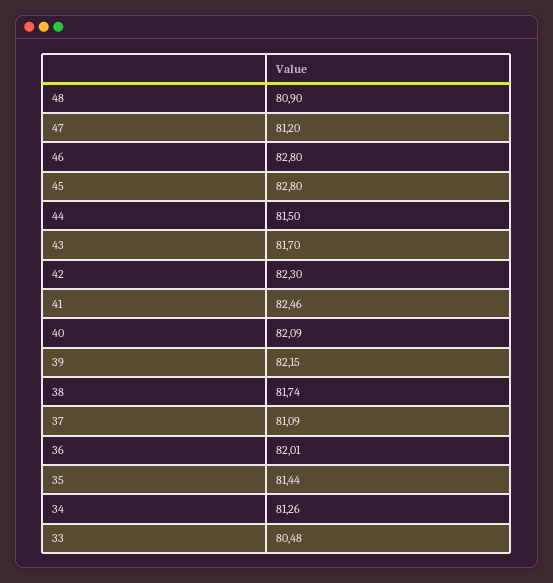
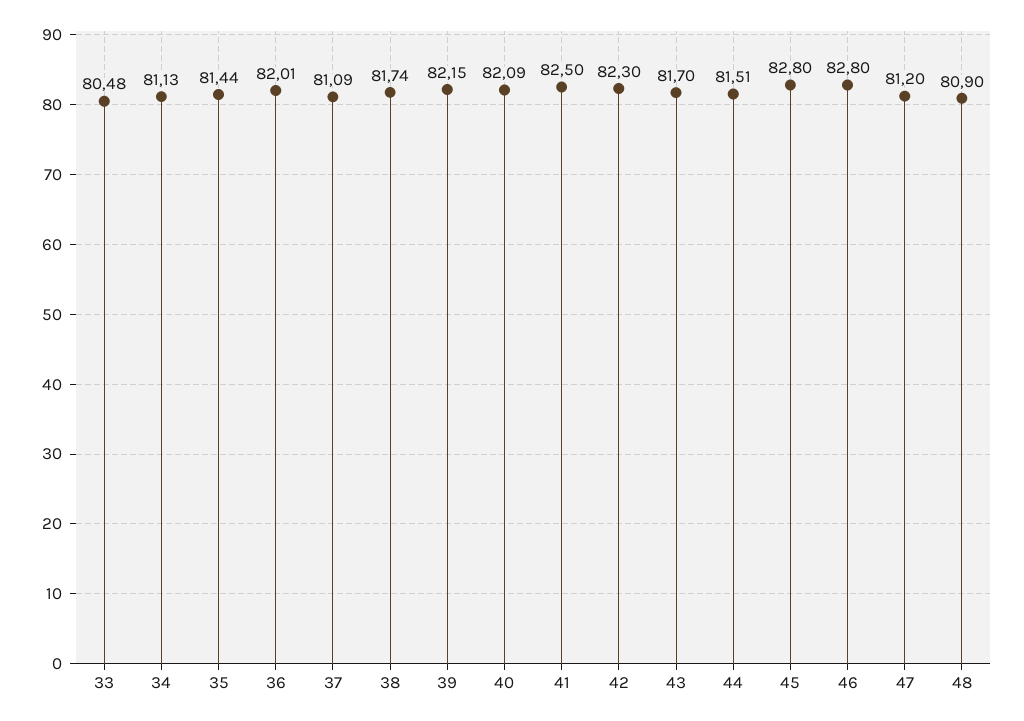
44: 81.5 -> 81.51
41: 82.46 -> 82.5
34: 81.26 -> 81.13

